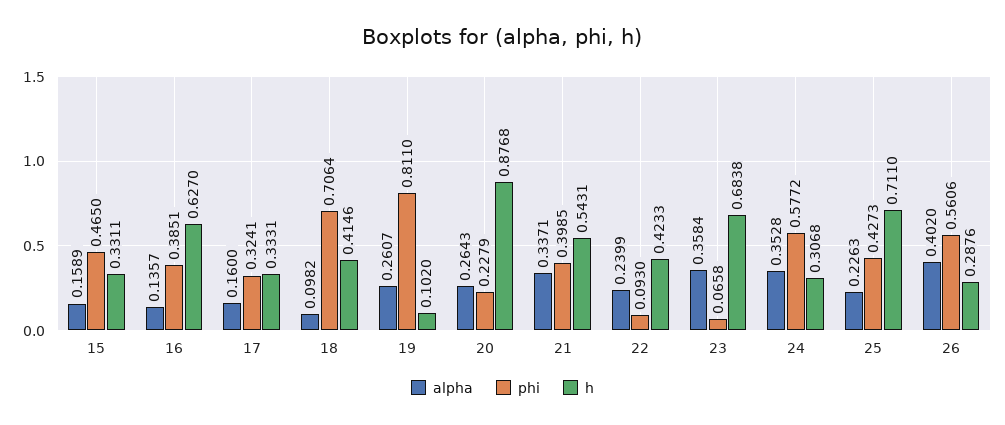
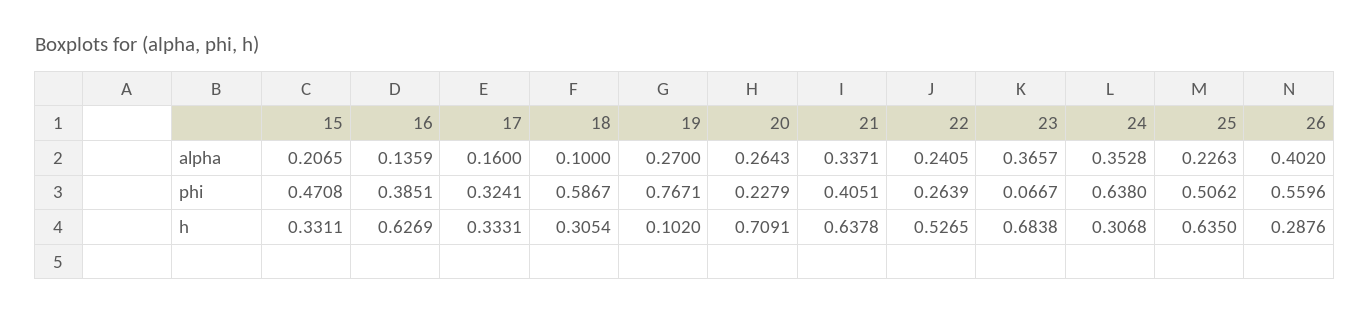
alpha, 15: 0.1589 -> 0.2065
phi, 15: 0.465 -> 0.4708
alpha, 16: 0.1357 -> 0.1359
h, 16: 0.627 -> 0.6269
alpha, 18: 0.0982 -> 0.1
phi, 18: 0.7064 -> 0.5867
h, 18: 0.4146 -> 0.3054
alpha, 19: 0.2607 -> 0.27
phi, 19: 0.811 -> 0.7671
h, 20: 0.8768 -> 0.7091
phi, 21: 0.3985 -> 0.4051
h, 21: 0.5431 -> 0.6378
alpha, 22: 0.2399 -> 0.2405
phi, 22: 0.093 -> 0.2639
h, 22: 0.4233 -> 0.5265
alpha, 23: 0.3584 -> 0.3657
phi, 23: 0.0658 -> 0.0667
phi, 24: 0.5772 -> 0.638
phi, 25: 0.4273 -> 0.5062
h, 25: 0.711 -> 0.635
phi, 26: 0.5606 -> 0.5596

